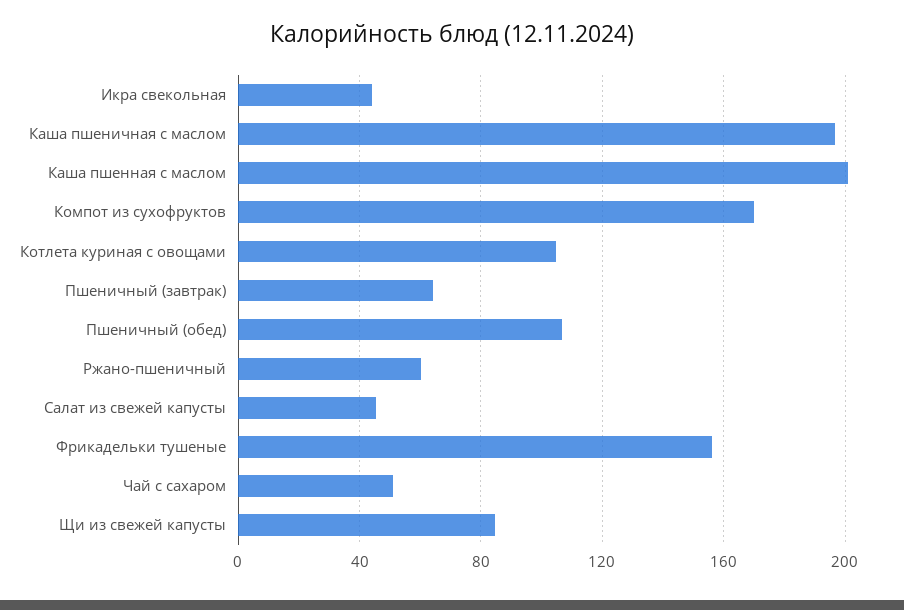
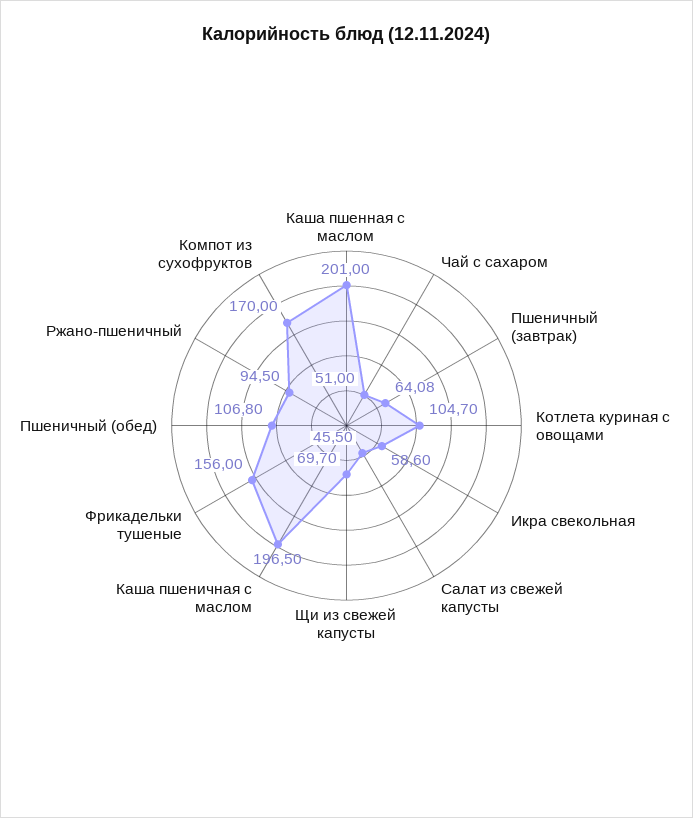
Икра свекольная: 45 -> 58.6
Ржано-пшеничный: 60 -> 94.5
Щи из свежей капусты: 85 -> 69.7

